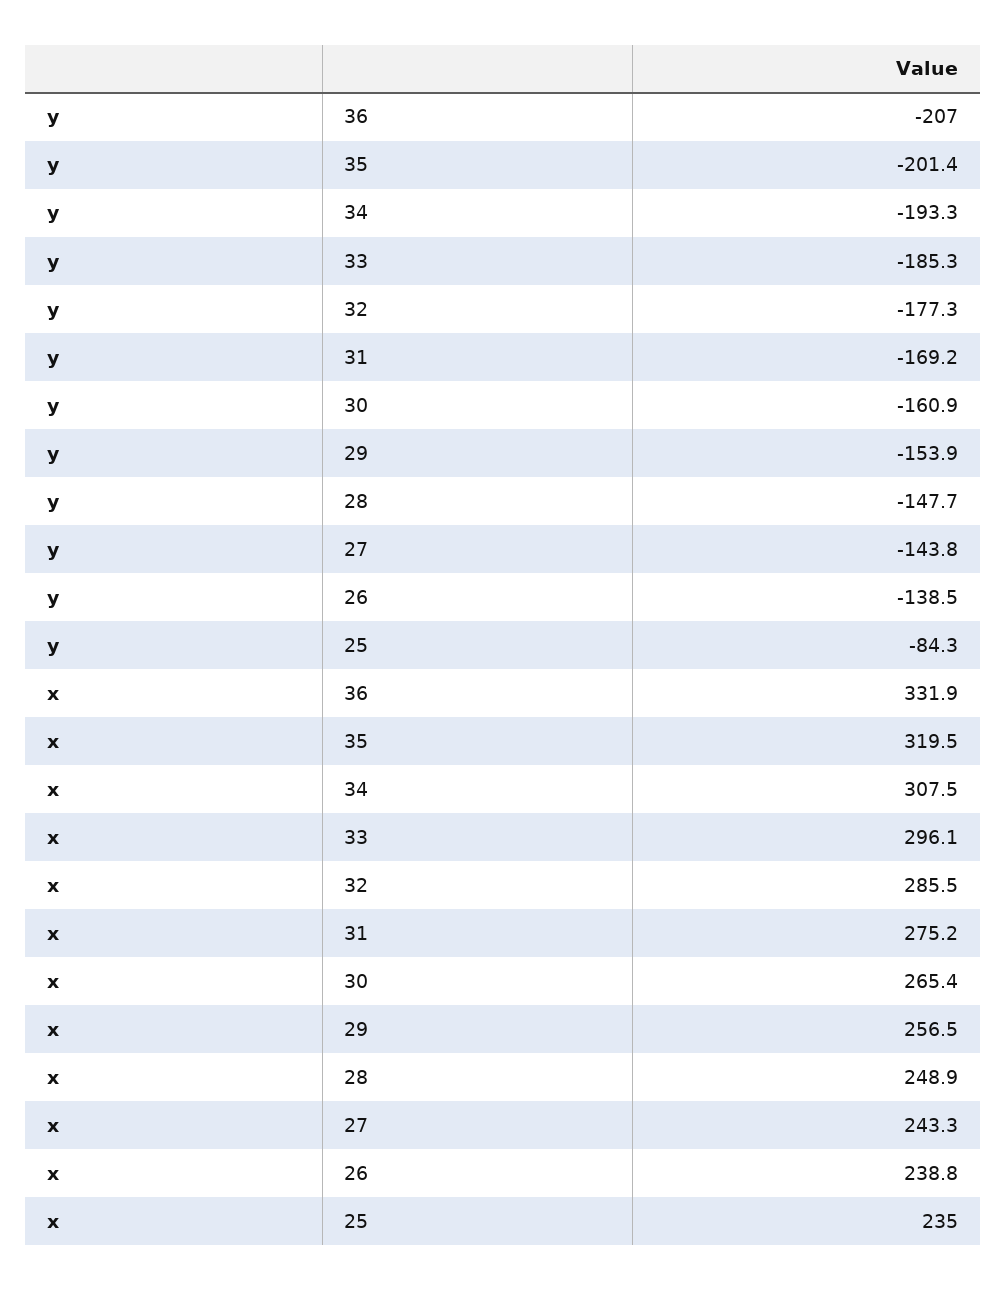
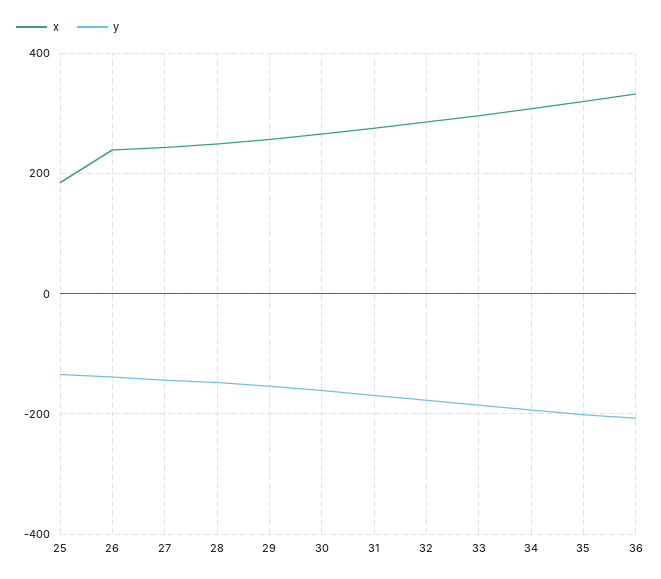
y, 25: -84.3 -> -140
x, 25: 235 -> 180

